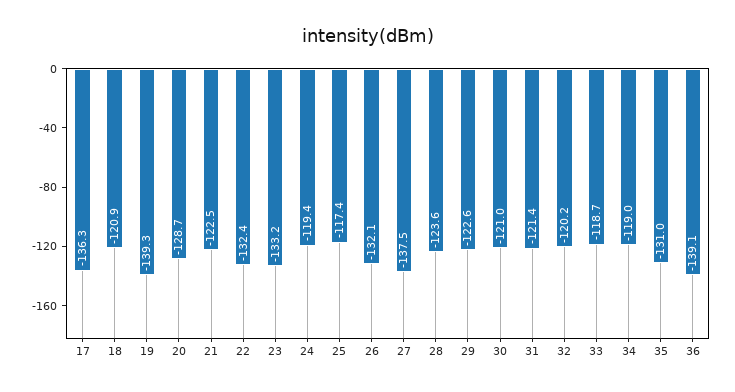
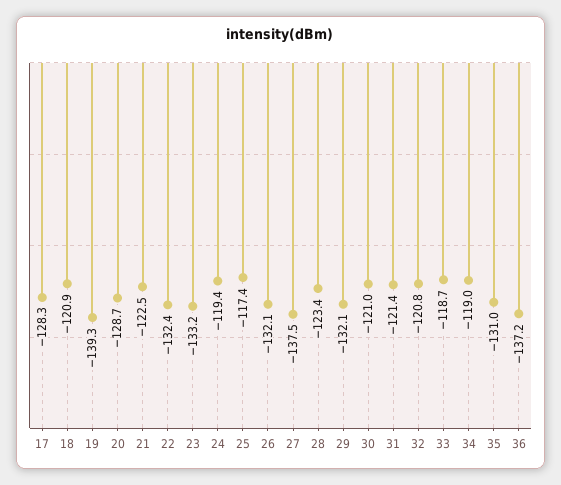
17: -136.3 -> -128.3
28: -123.6 -> -123.4
29: -122.6 -> -132.1
32: -120.2 -> -120.8
36: -139.1 -> -137.2

